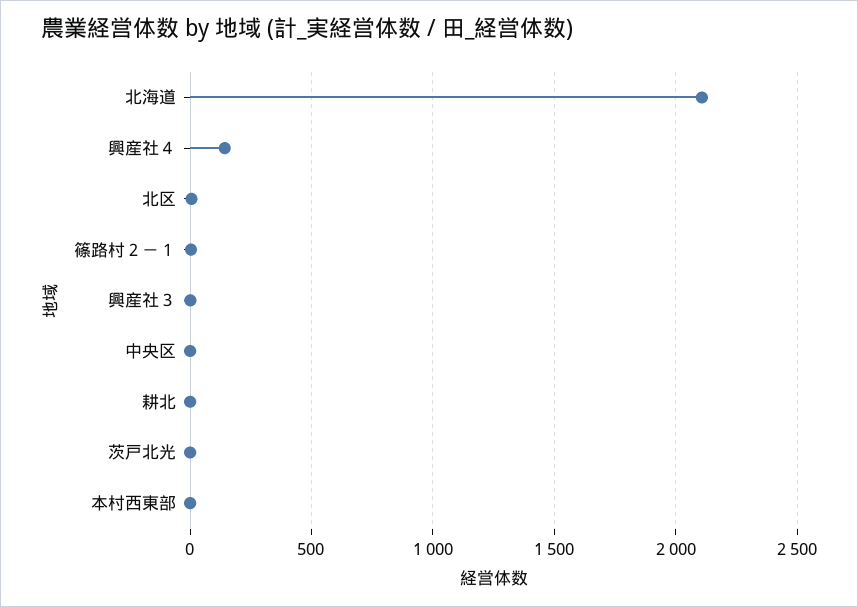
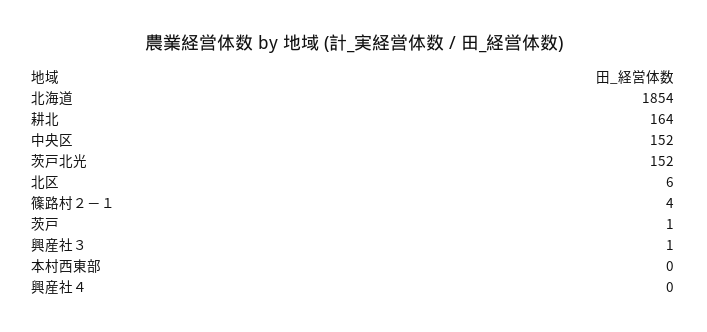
北海道: 2100 -> 1854
興産社４: 150 -> 0
中央区: 0 -> 152
耕北: 0 -> 164
茨戸北光: 0 -> 152
茨戸: none -> 1

